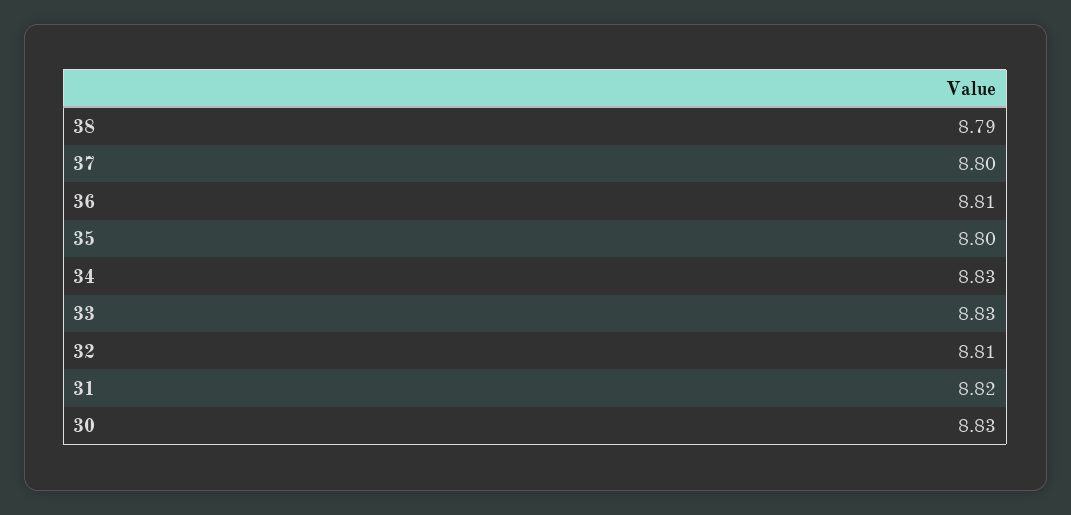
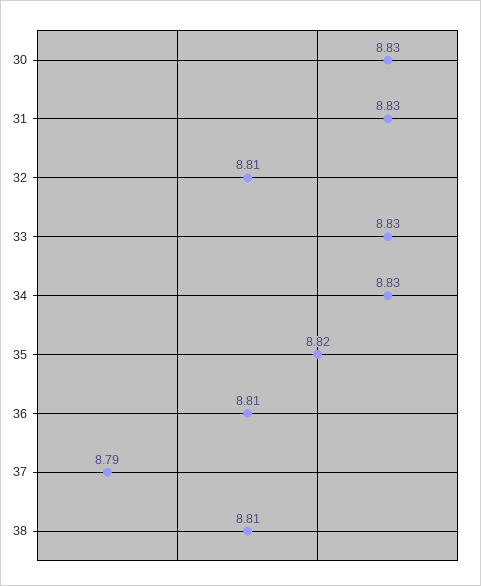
38: 8.79 -> 8.81
37: 8.8 -> 8.79
35: 8.8 -> 8.82
31: 8.82 -> 8.83

